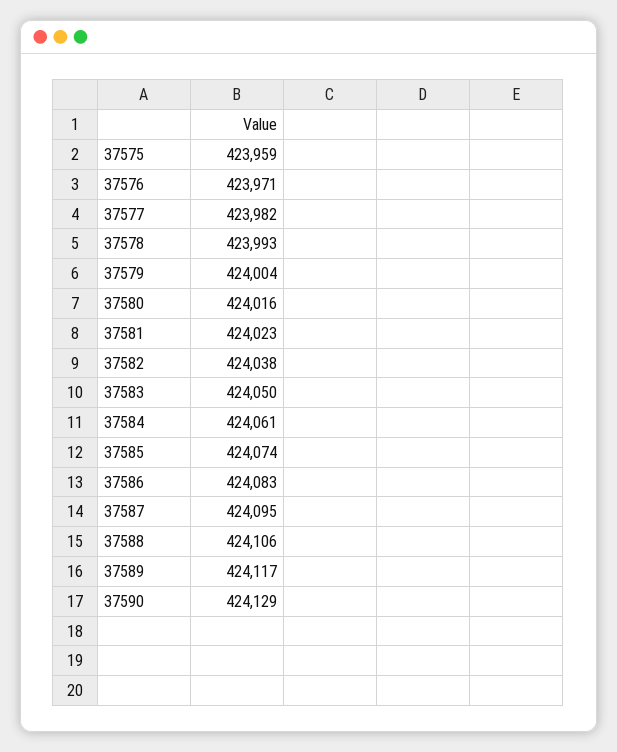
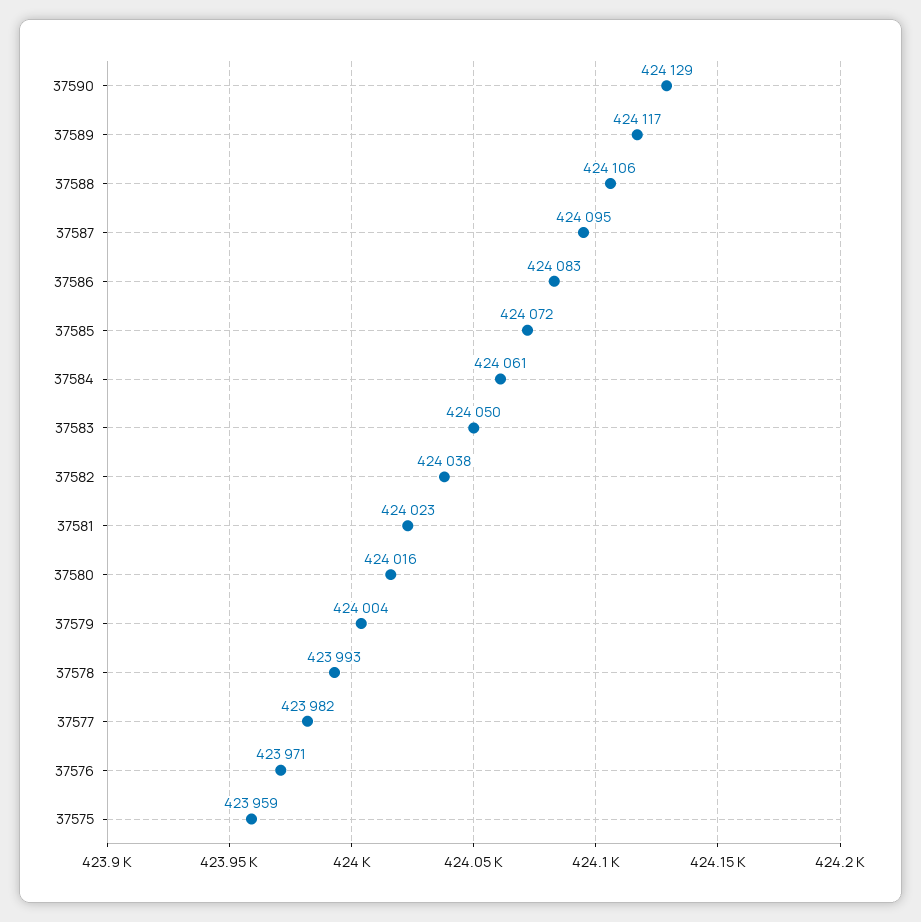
37585: 424074 -> 424072

